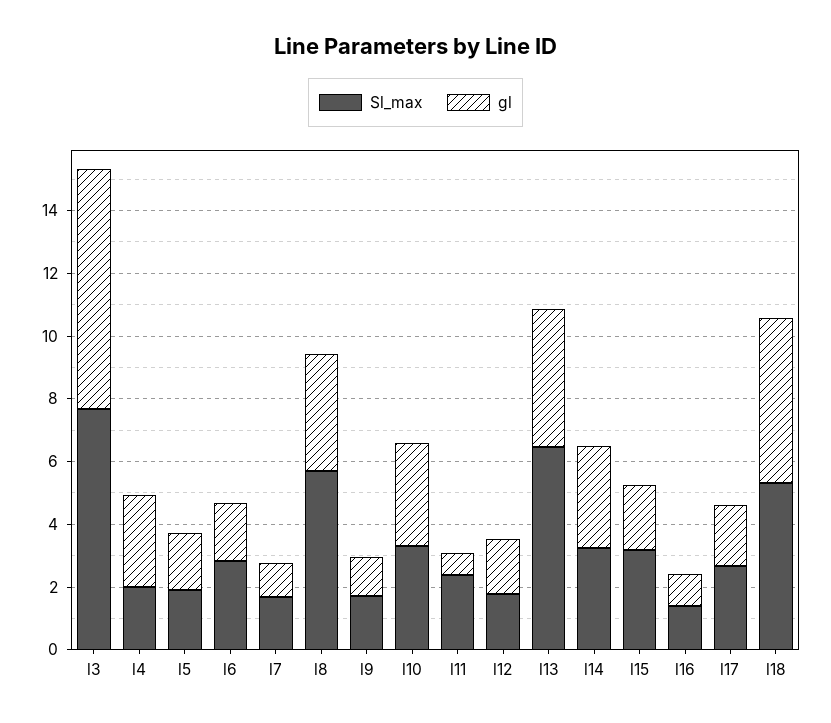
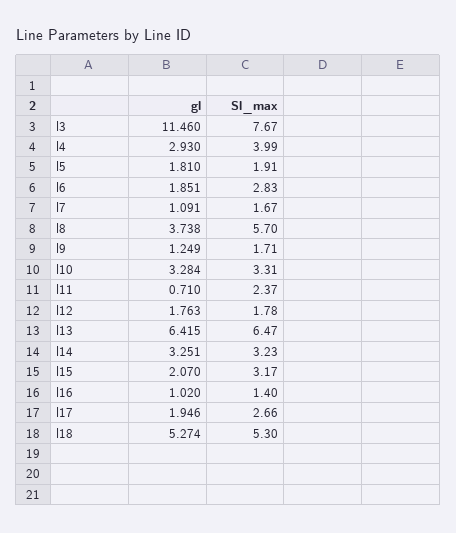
gl, l3: 7.5 -> 11.46
Sl_max, l4: 2 -> 3.99
gl, l13: 4.5 -> 6.415

